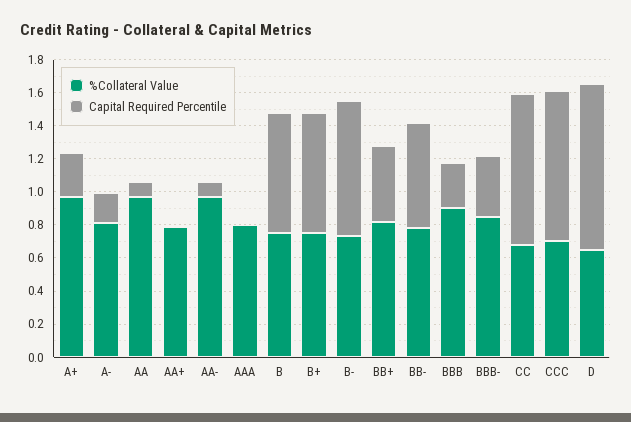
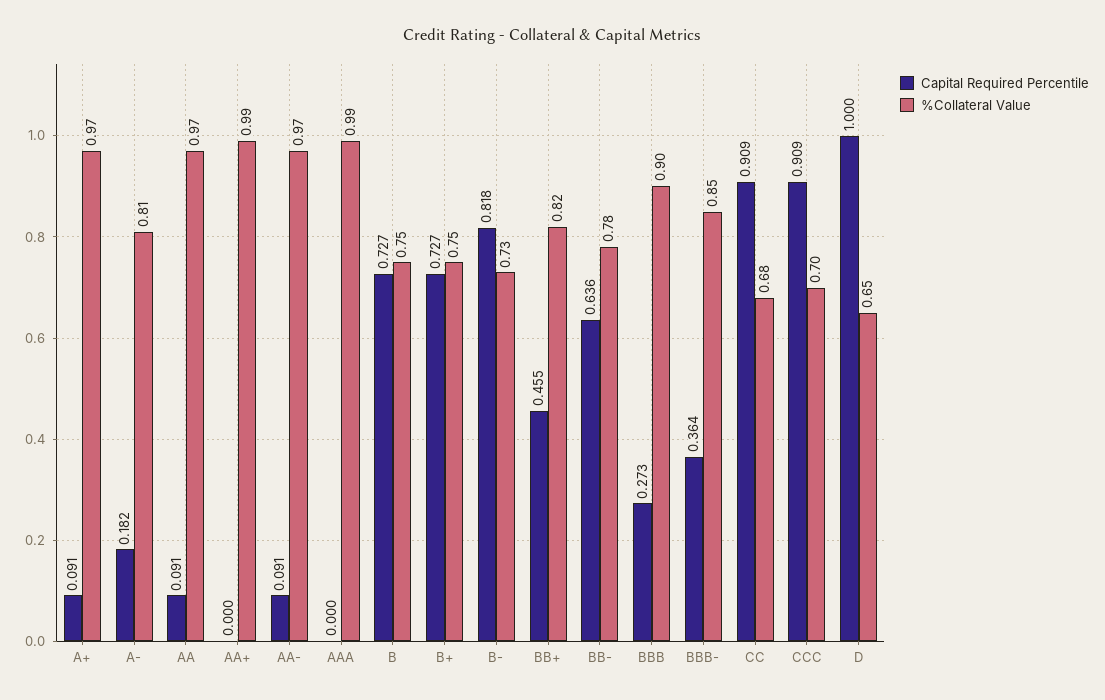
Capital Required Percentile, A+: 0.25 -> 0.091
%Collateral Value, AA+: 0.8 -> 0.99
%Collateral Value, AAA: 0.8 -> 0.99

